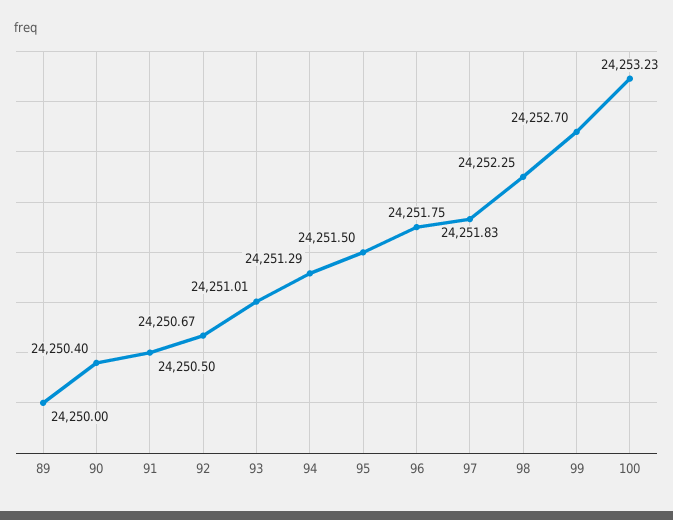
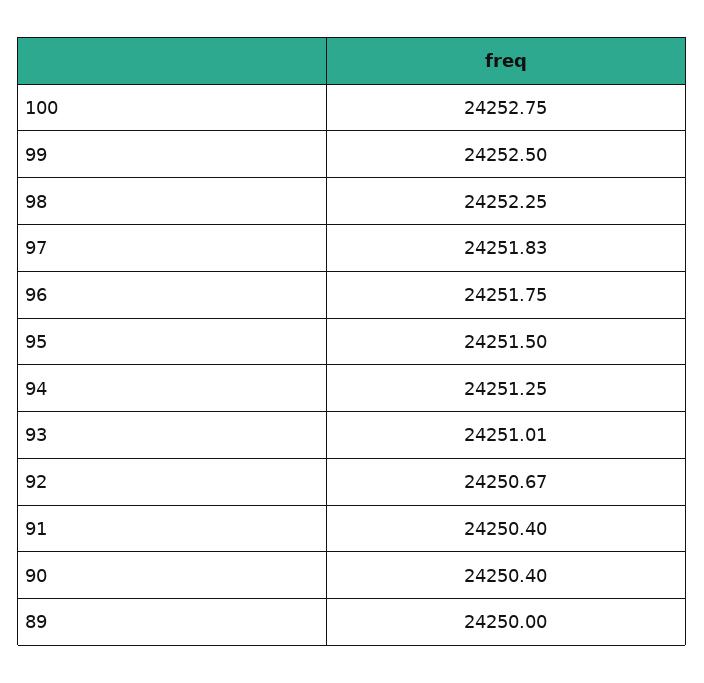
91: 24250.5 -> 24250.4
94: 24251.29 -> 24251.25
99: 24252.7 -> 24252.5
100: 24253.23 -> 24252.75

